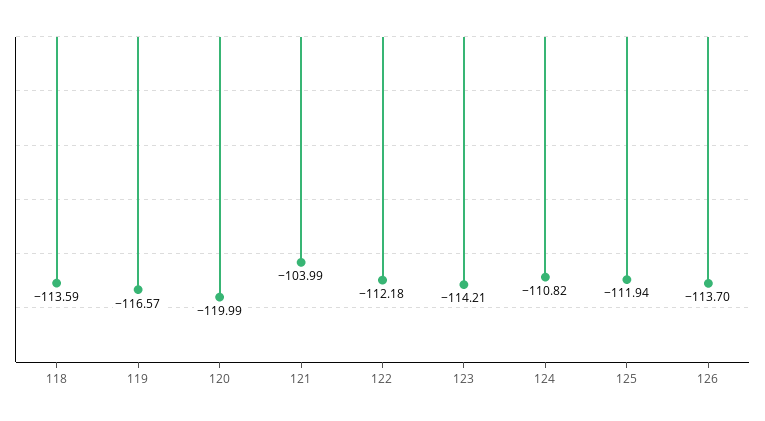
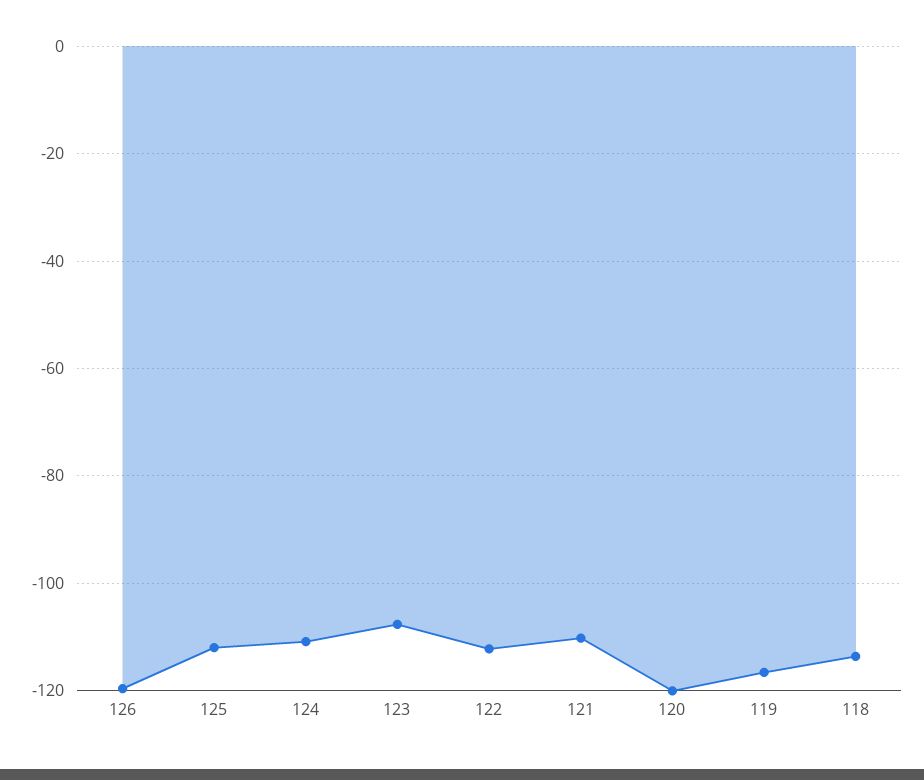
121: -103.99 -> -110
123: -114.21 -> -108
126: -113.7 -> -120

